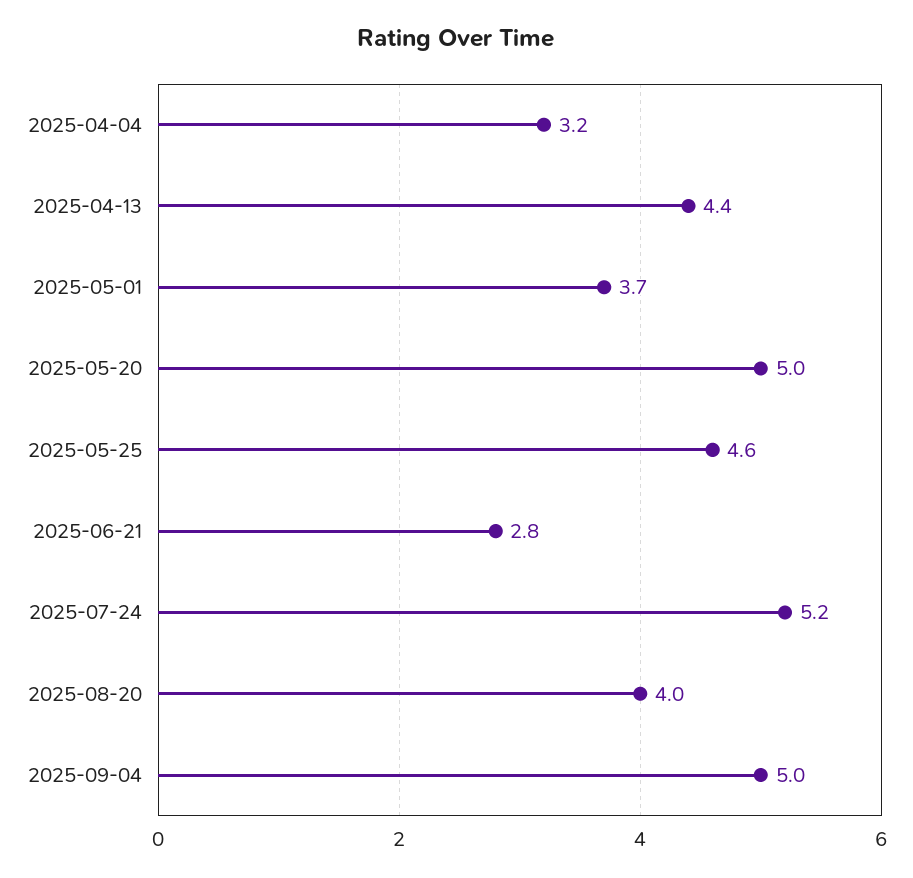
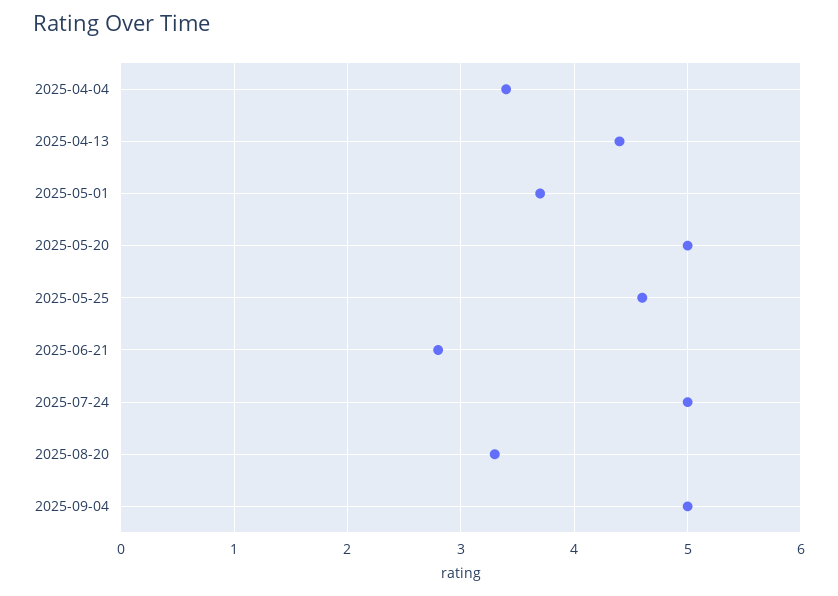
2025-04-04: 3.2 -> 3.4
2025-07-24: 5.2 -> 5
2025-08-20: 4 -> 3.3

